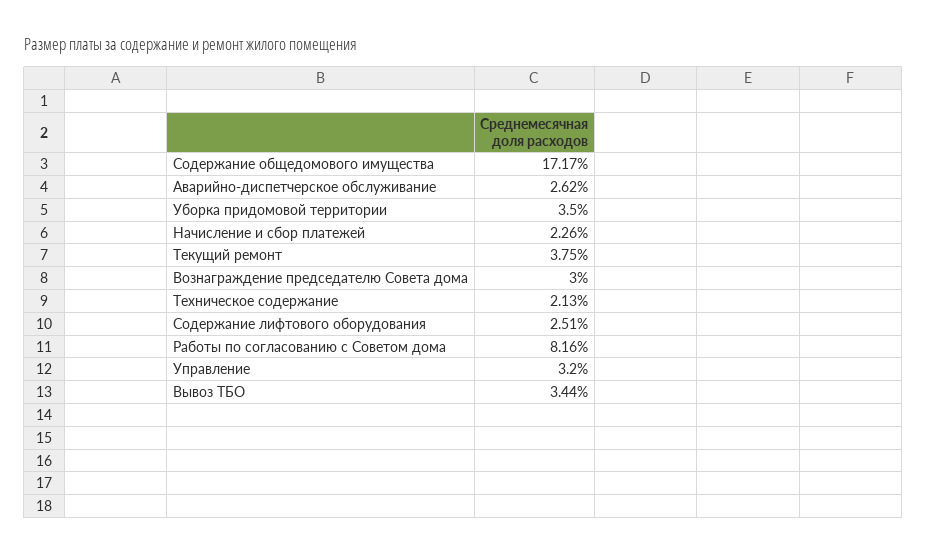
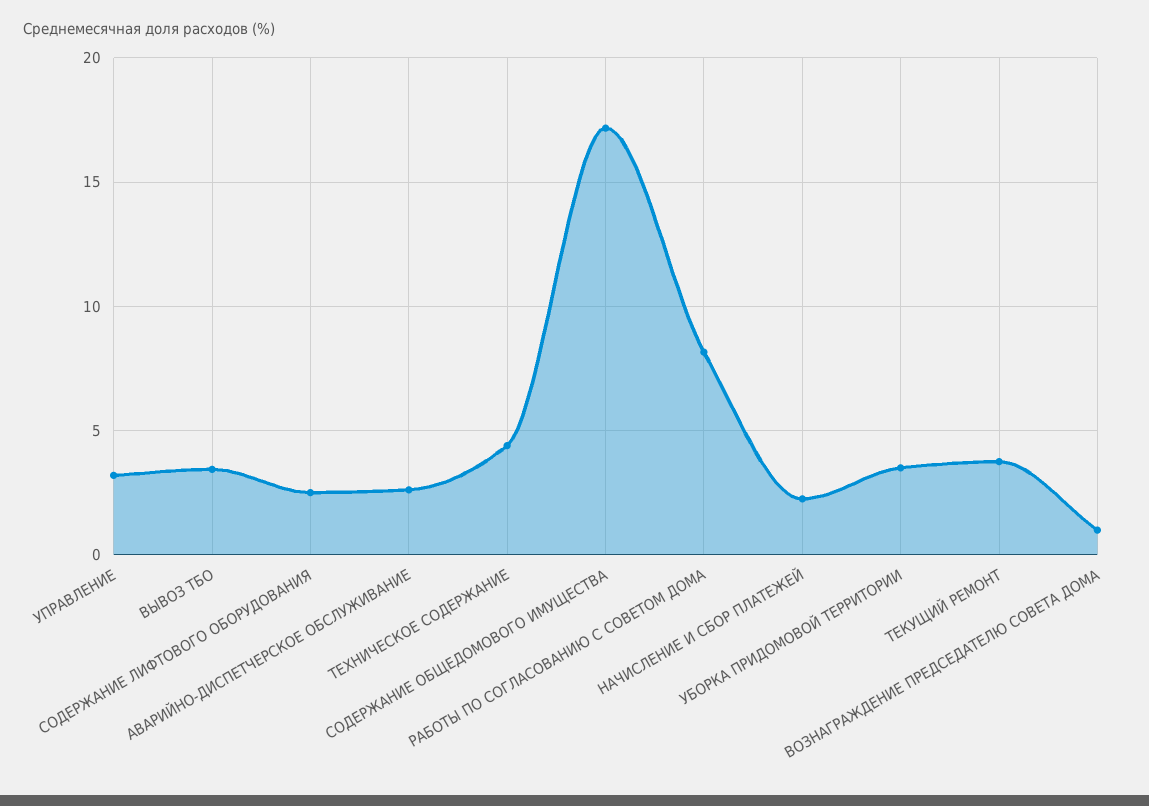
Вознаграждение председателю Совета дома: 3 -> 1
Техническое содержание: 2.13 -> 4.5

